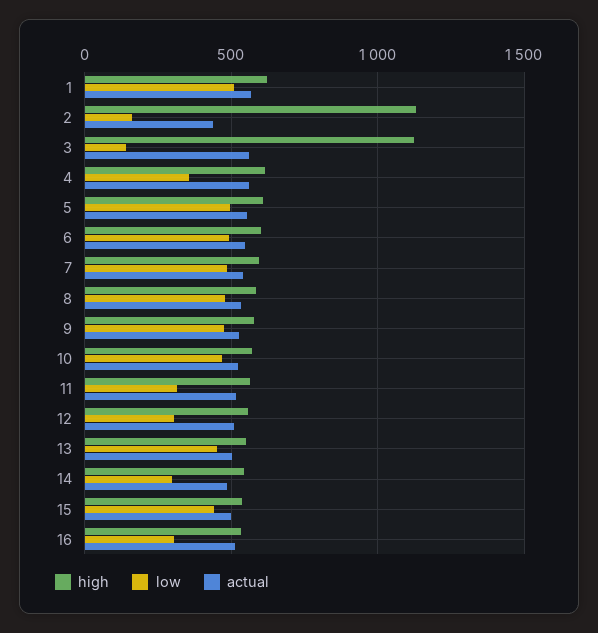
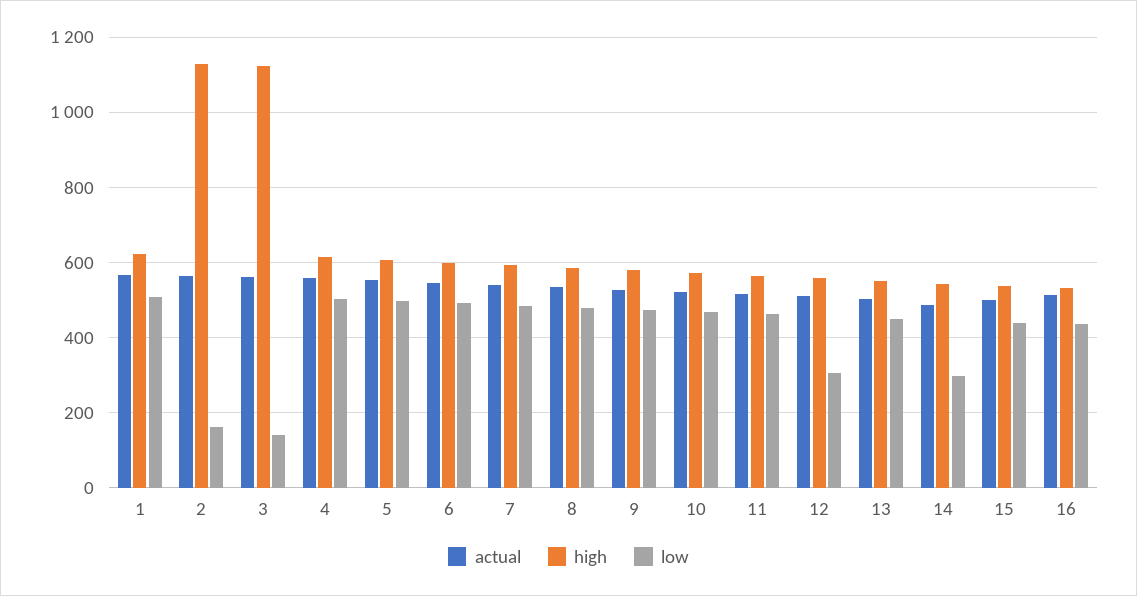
actual, 2: 450 -> 560
low, 4: 350 -> 500
low, 11: 300 -> 460
low, 16: 300 -> 440

